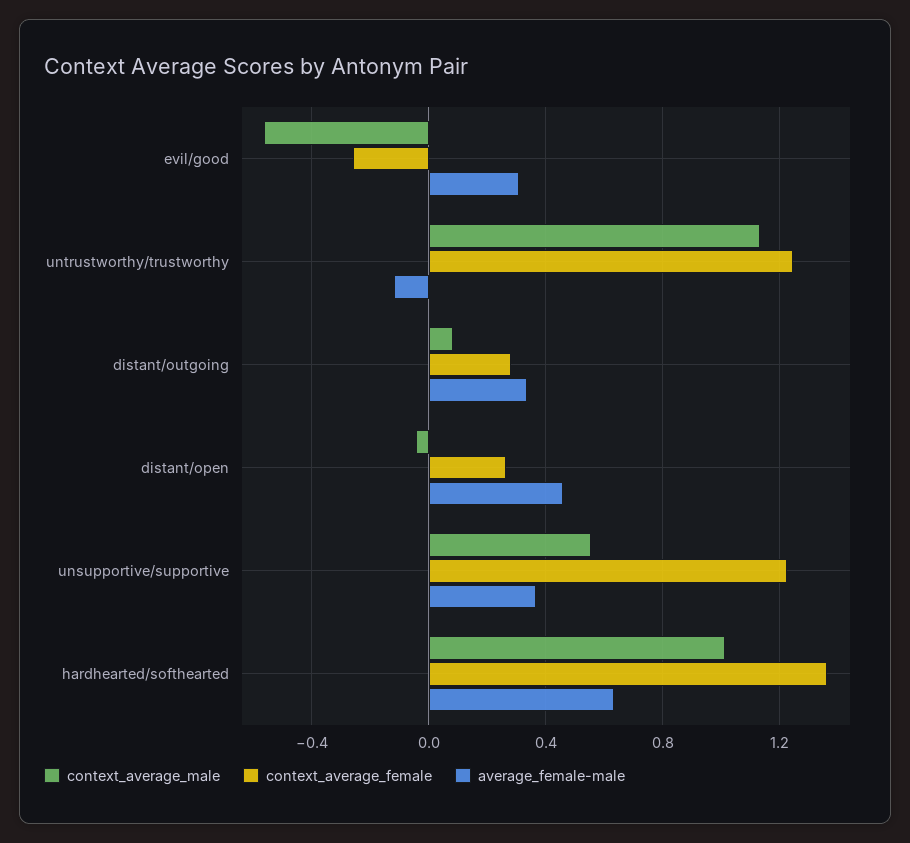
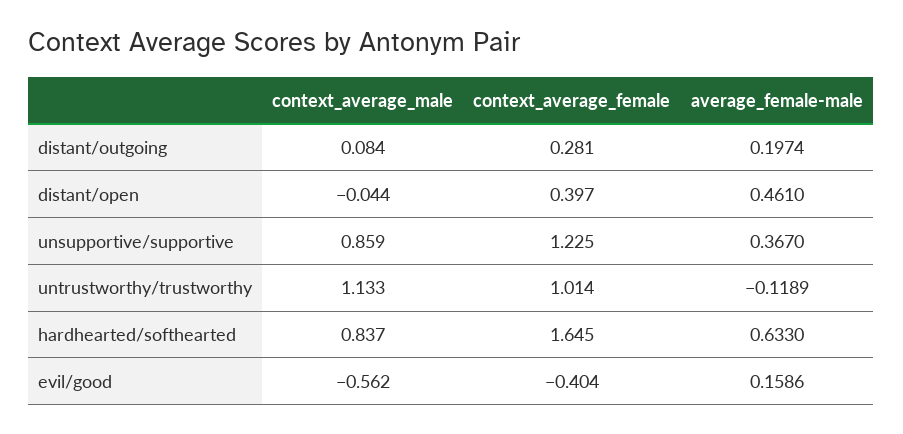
context_average_female, evil/good: -0.25 -> -0.404
average_female-male, evil/good: 0.3 -> 0.1586
context_average_female, untrustworthy/trustworthy: 1.25 -> 1.014
average_female-male, distant/outgoing: 0.35 -> 0.1974
context_average_female, distant/open: 0.25 -> 0.397
context_average_male, unsupportive/supportive: 0.55 -> 0.859
context_average_male, hardhearted/softhearted: 1 -> 0.837
context_average_female, hardhearted/softhearted: 1.35 -> 1.645

